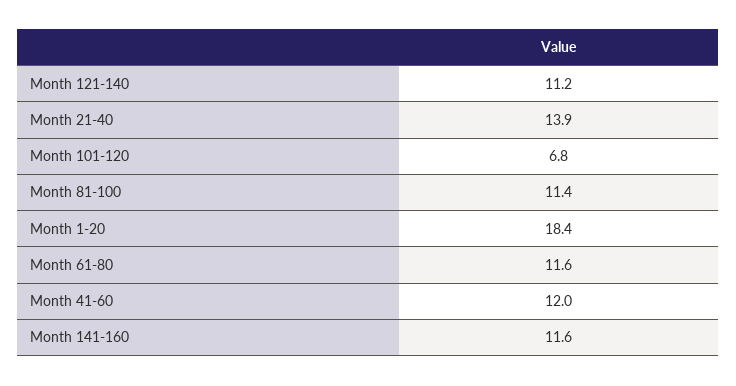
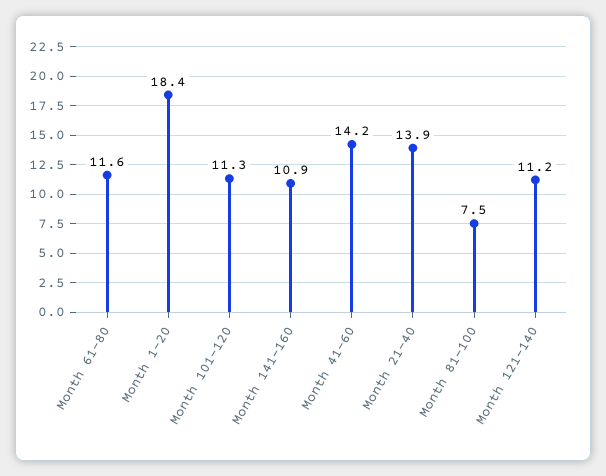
Month 101-120: 6.8 -> 11.3
Month 81-100: 11.4 -> 7.5
Month 41-60: 12 -> 14.2
Month 141-160: 11.6 -> 10.9

